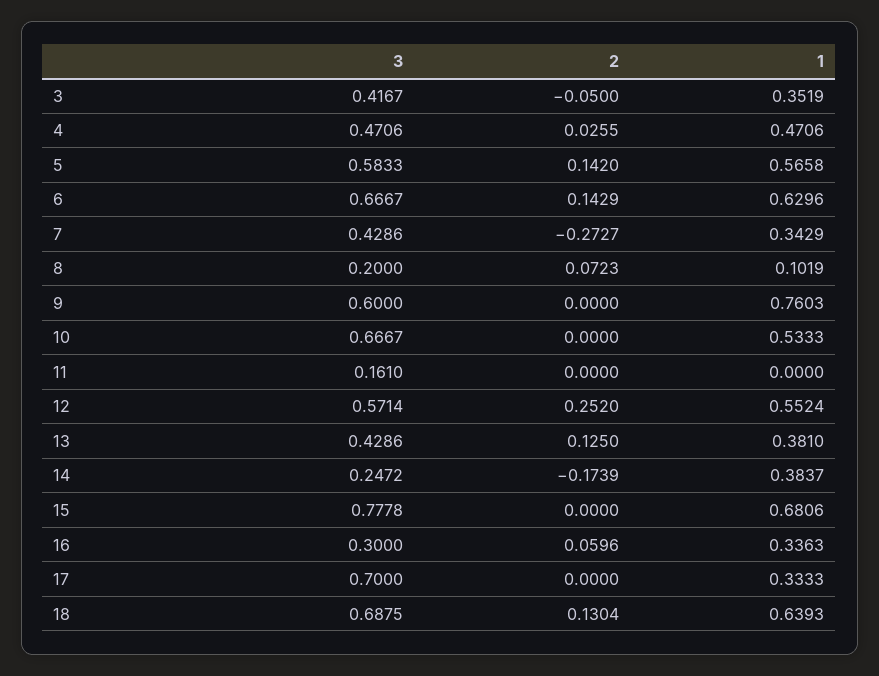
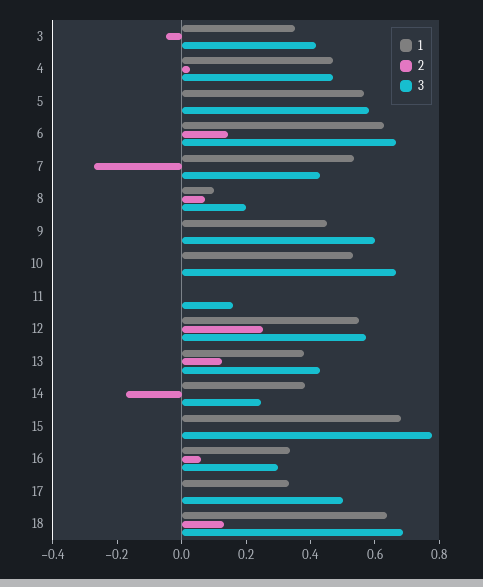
2, 5: 0.142 -> 0
1, 7: 0.3429 -> 0.55
1, 9: 0.7603 -> 0.45
3, 17: 0.7 -> 0.5

